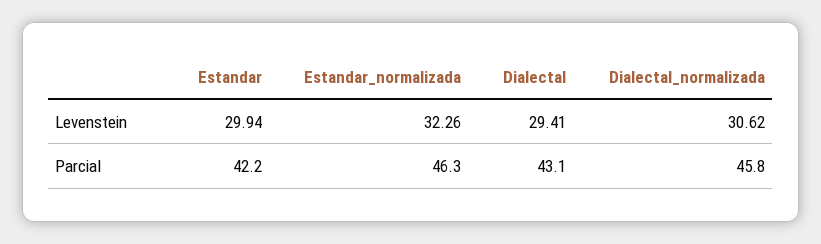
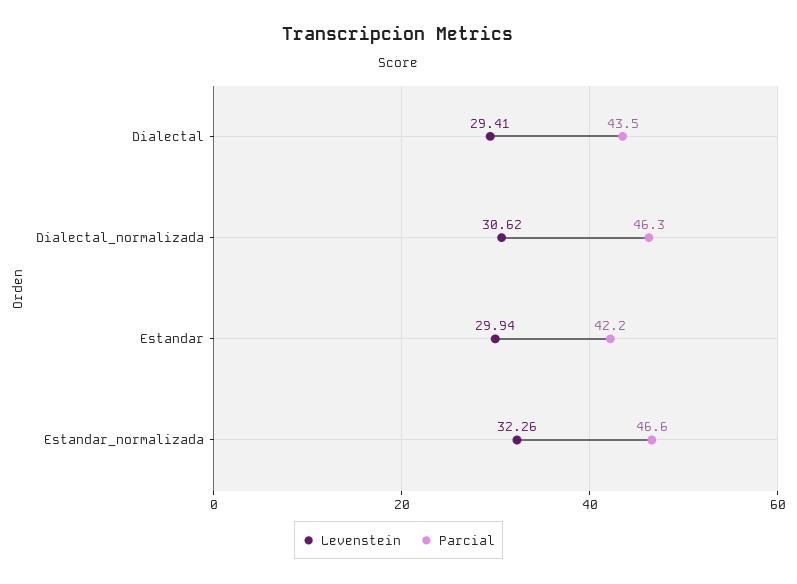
Parcial, Estandar_normalizada: 46.3 -> 46.6
Parcial, Dialectal: 43.1 -> 43.5
Parcial, Dialectal_normalizada: 45.8 -> 46.3

